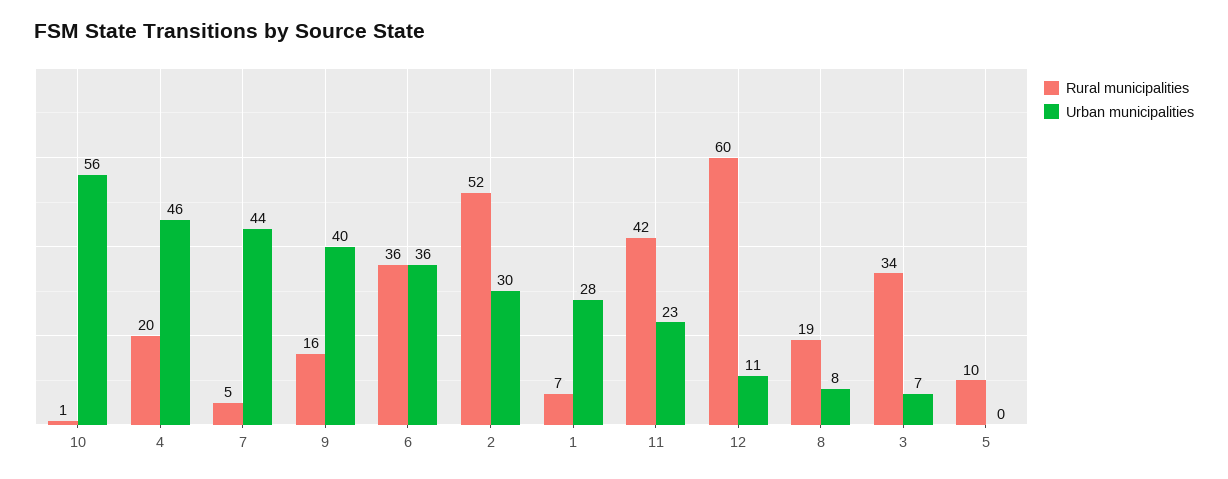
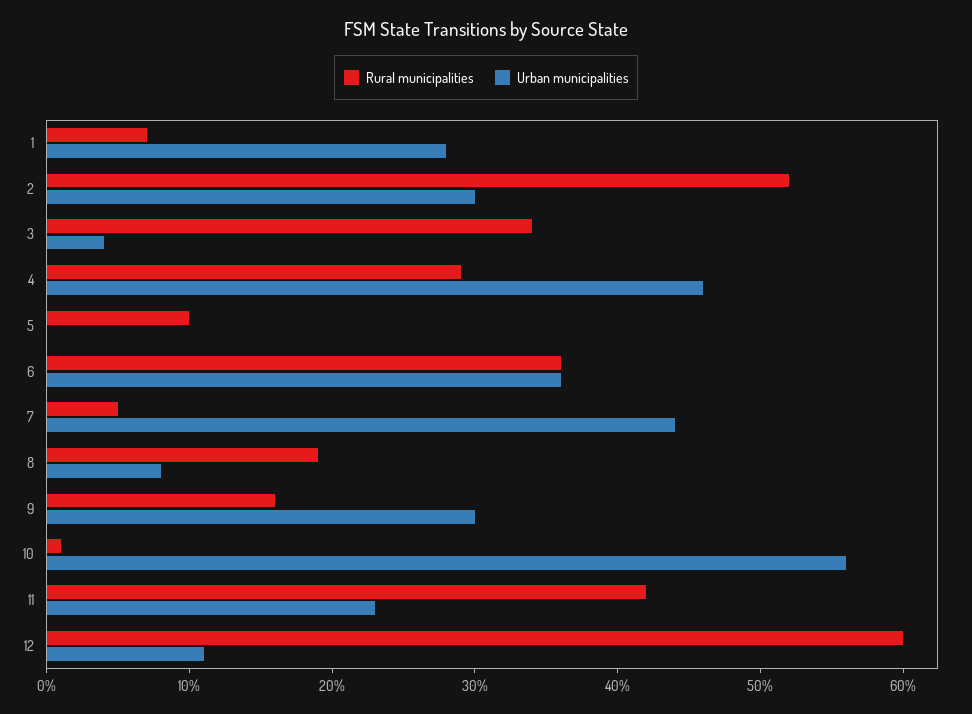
Rural municipalities, 4: 20 -> 29
Urban municipalities, 9: 40 -> 30
Urban municipalities, 3: 7 -> 4

